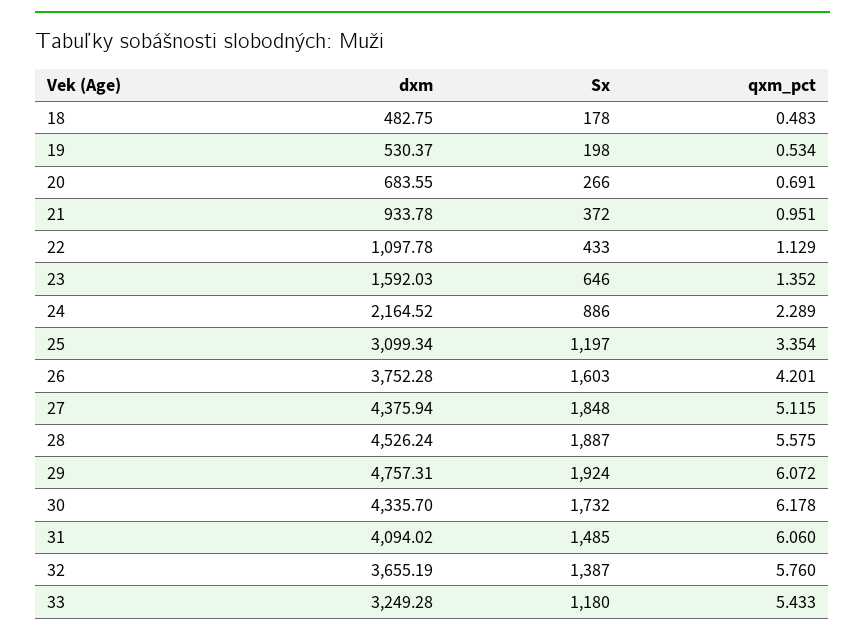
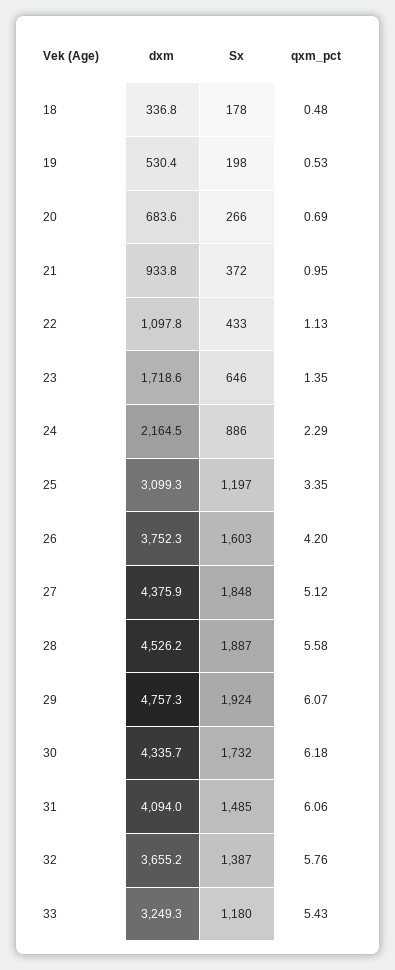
dxm, 18: 482.75 -> 336.8
dxm, 23: 1592.03 -> 1718.6

